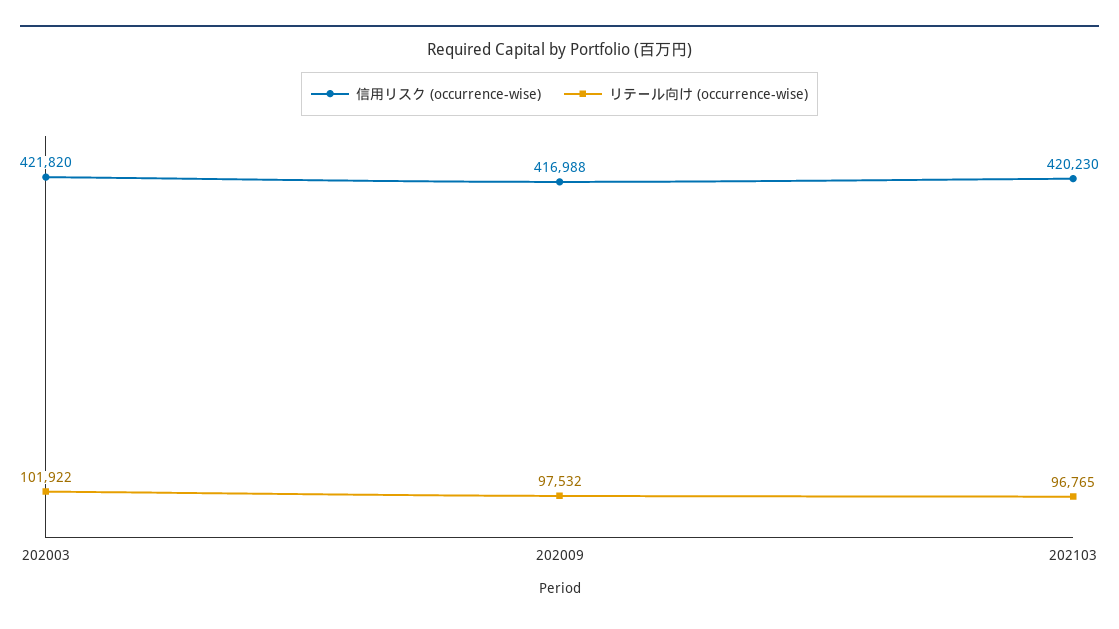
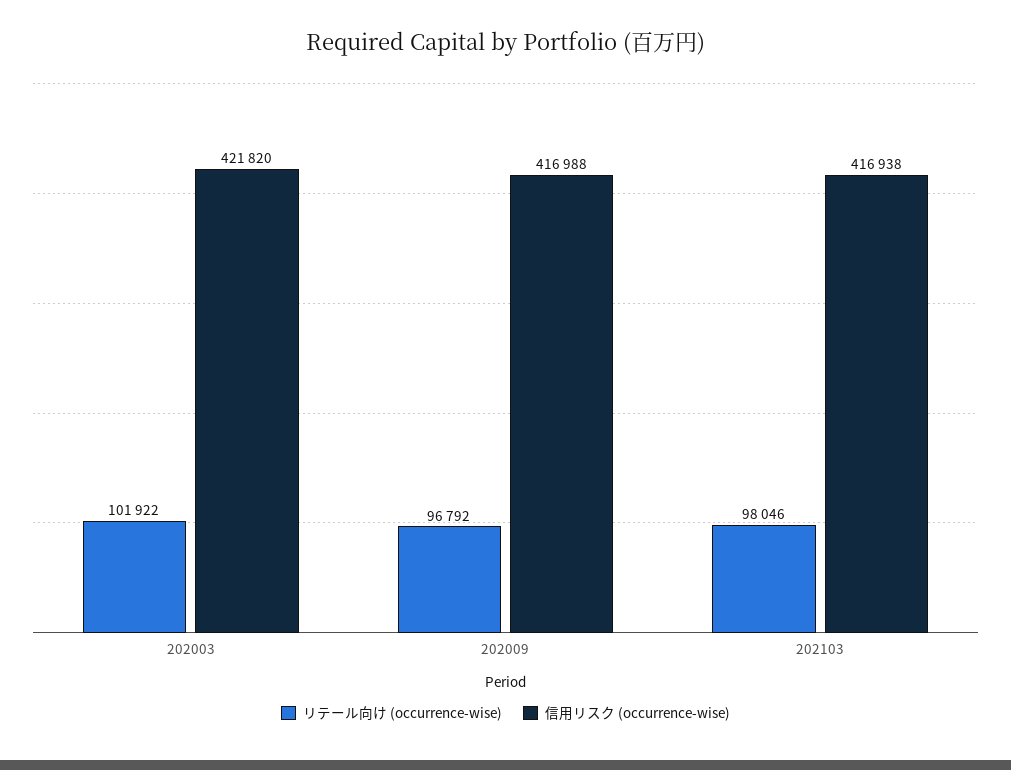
リテール向け (occurrence-wise), 202009: 97532 -> 96792
信用リスク (occurrence-wise), 202103: 420230 -> 416938
リテール向け (occurrence-wise), 202103: 96765 -> 98046

